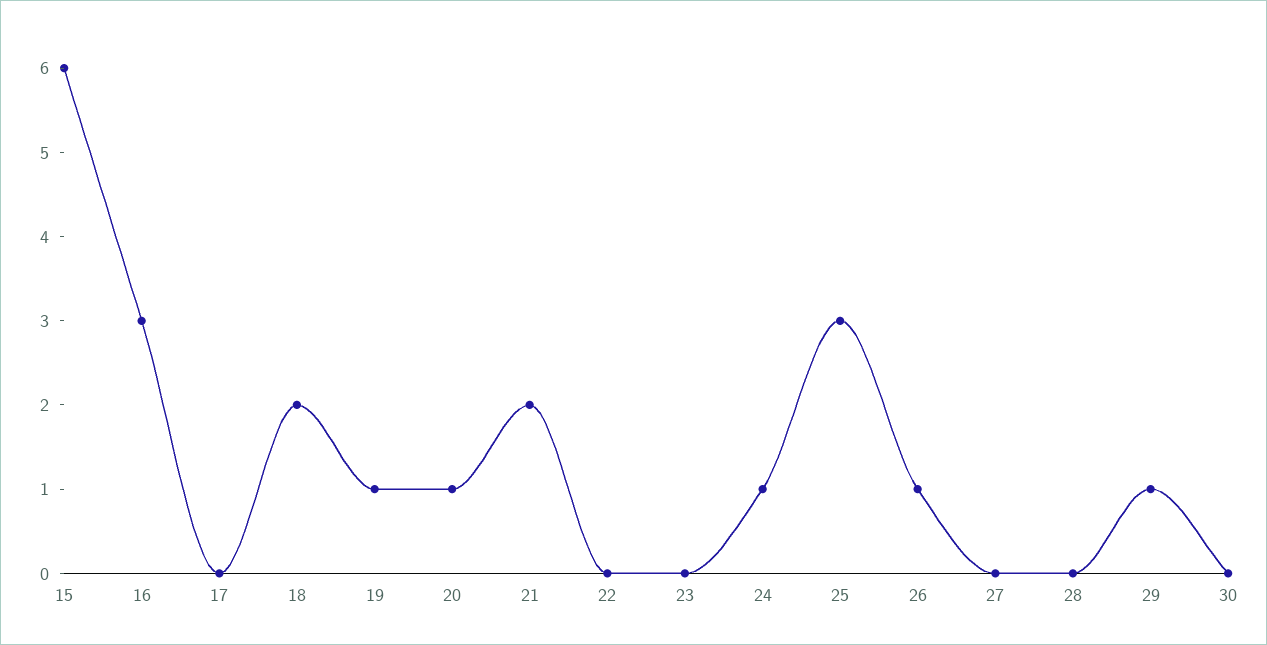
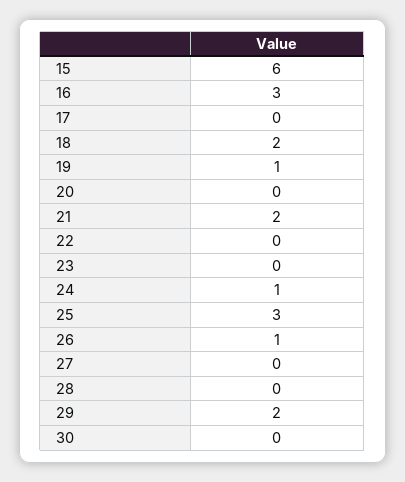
20: 1 -> 0
29: 1 -> 2

